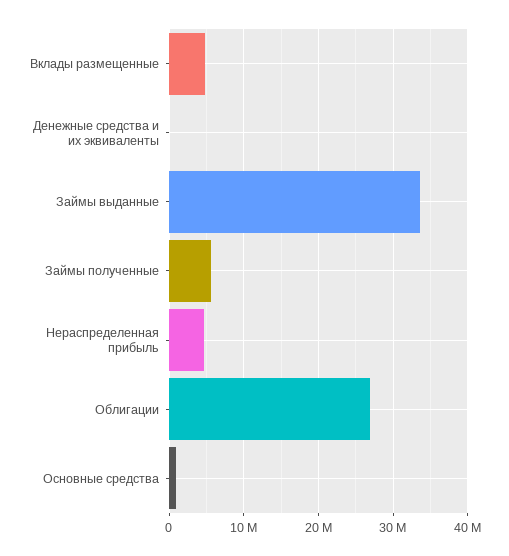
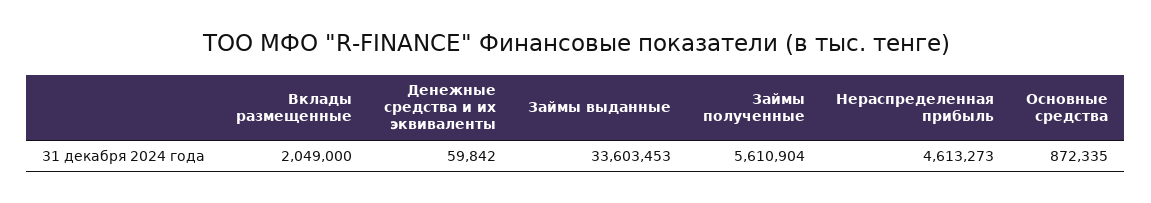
Вклады размещенные: 5000000 -> 2049000
Облигации: 27000000 -> none

